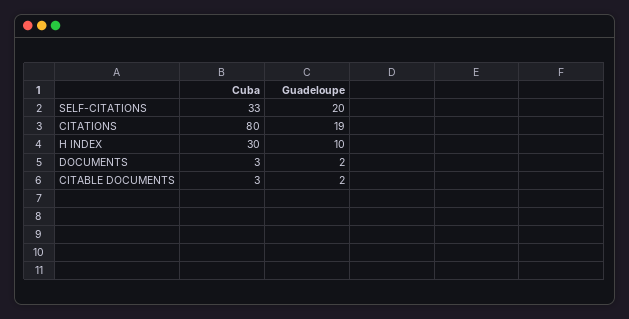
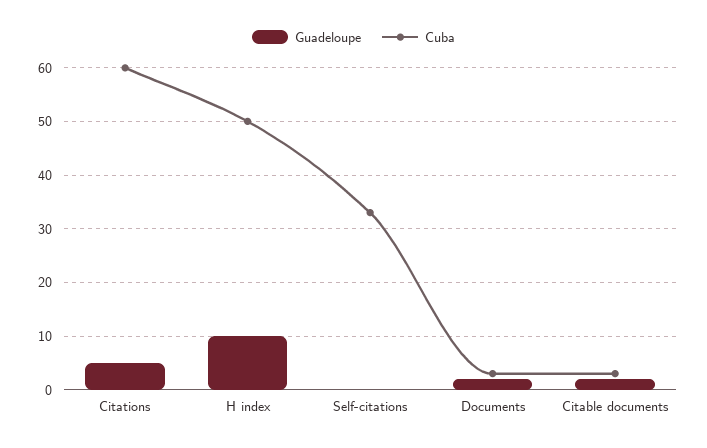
Guadeloupe, SELF-CITATIONS: 20 -> 0
Cuba, CITATIONS: 80 -> 60
Guadeloupe, CITATIONS: 19 -> 5
Cuba, H INDEX: 30 -> 50

